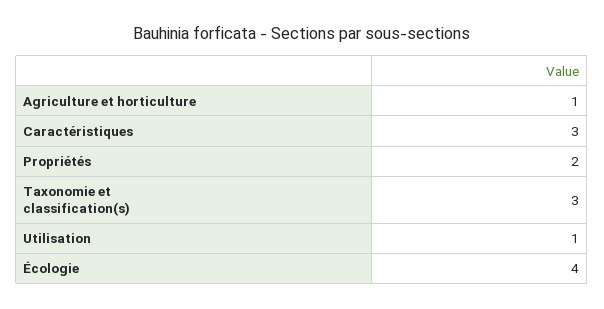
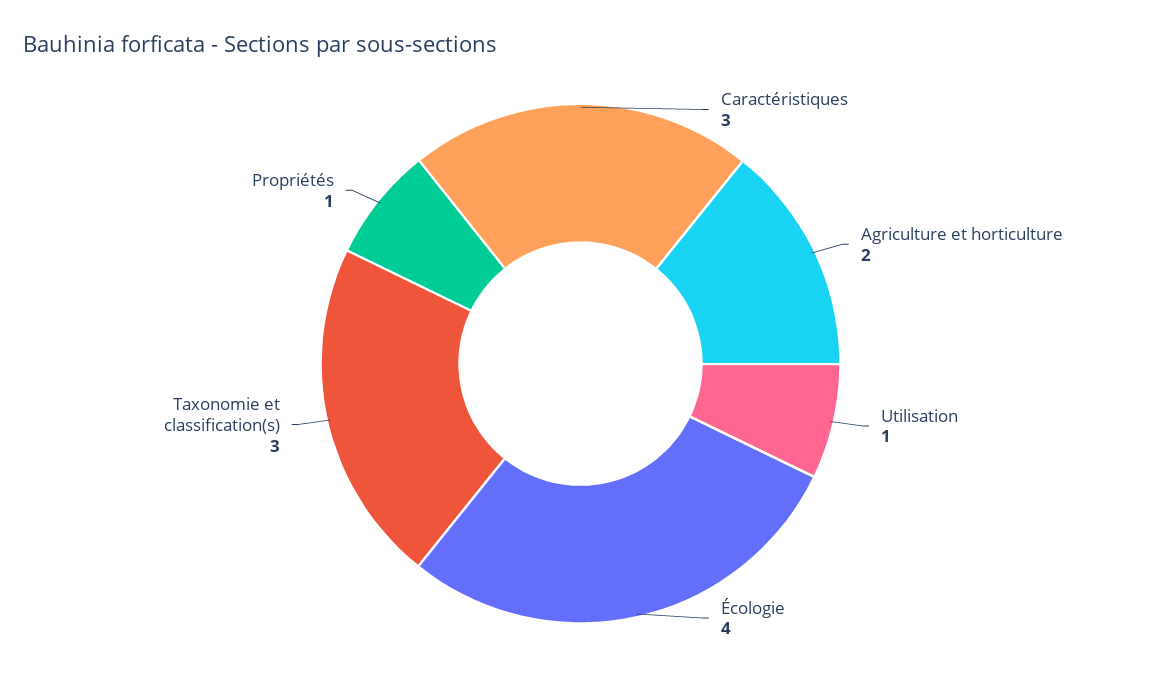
Agriculture et horticulture: 1 -> 2
Propriétés: 2 -> 1

